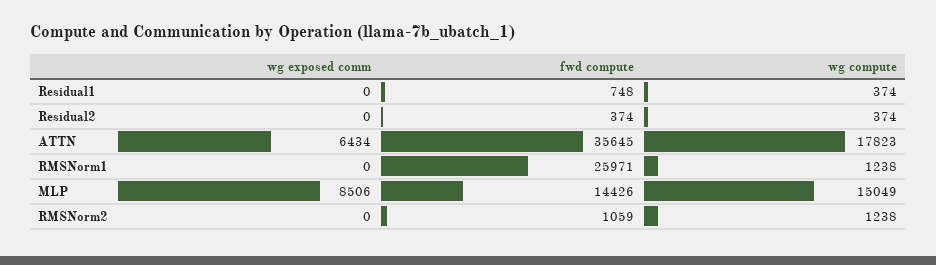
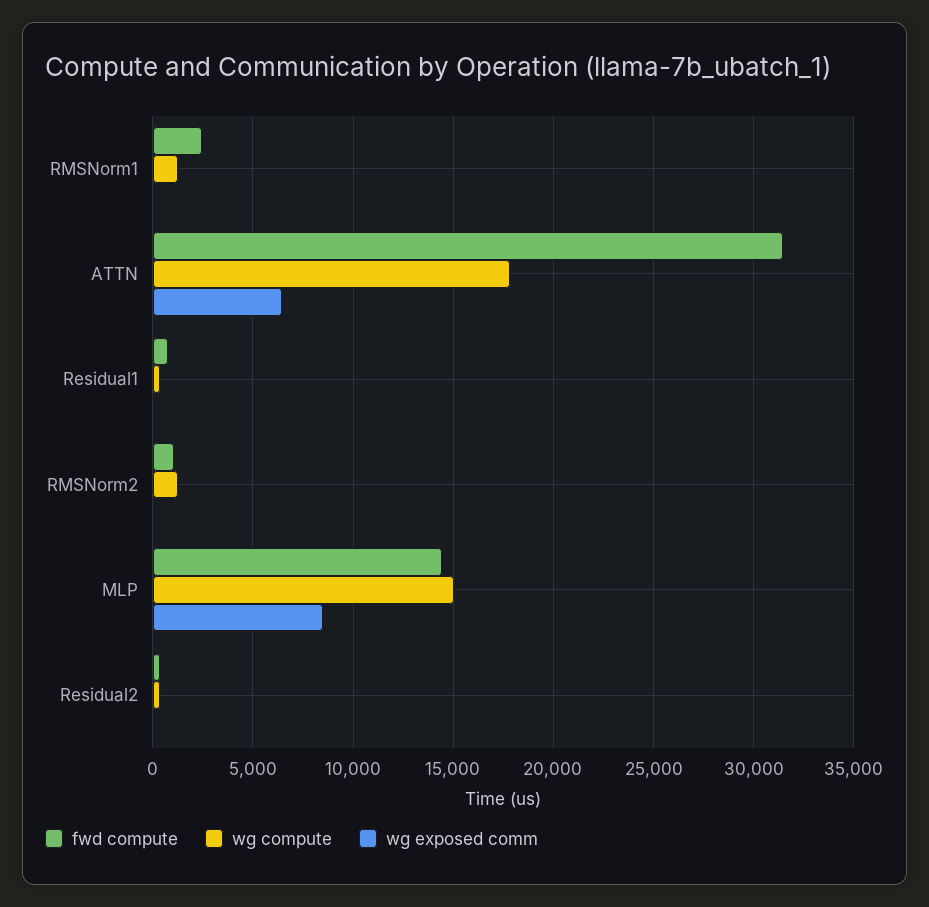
fwd compute, ATTN: 35645 -> 31500
fwd compute, RMSNorm1: 25971 -> 2500

